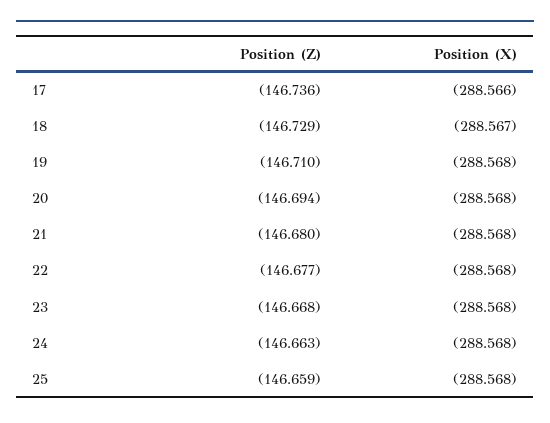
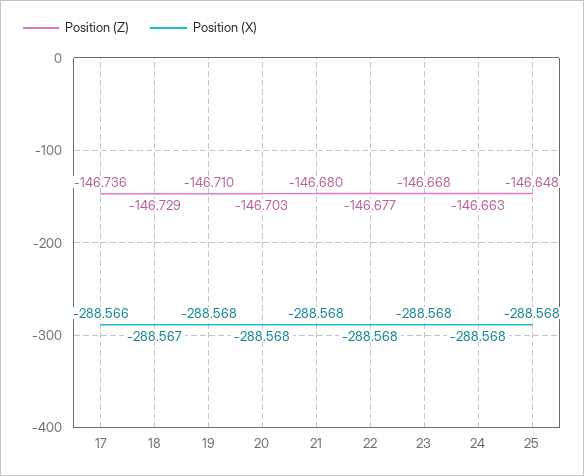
Position (Z), 20: -146.694 -> -146.703
Position (Z), 25: -146.659 -> -146.648

